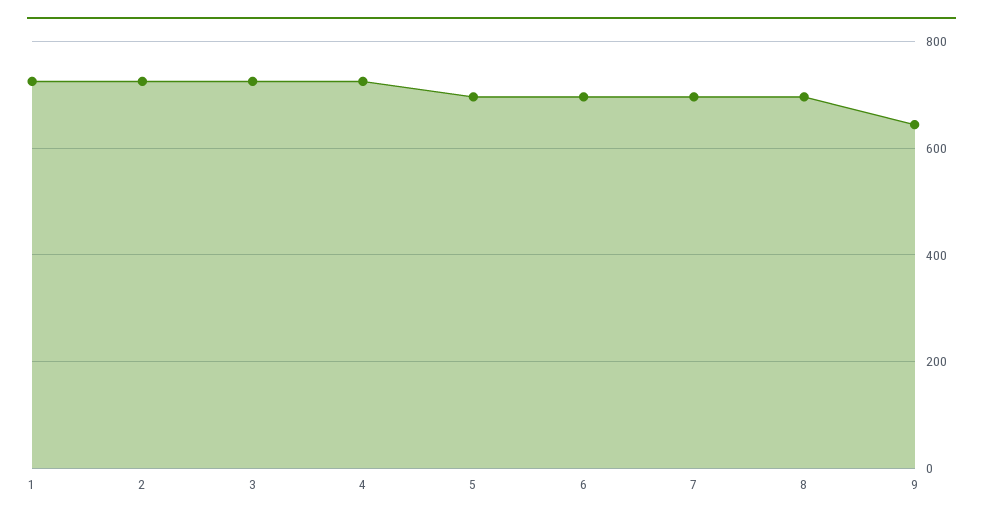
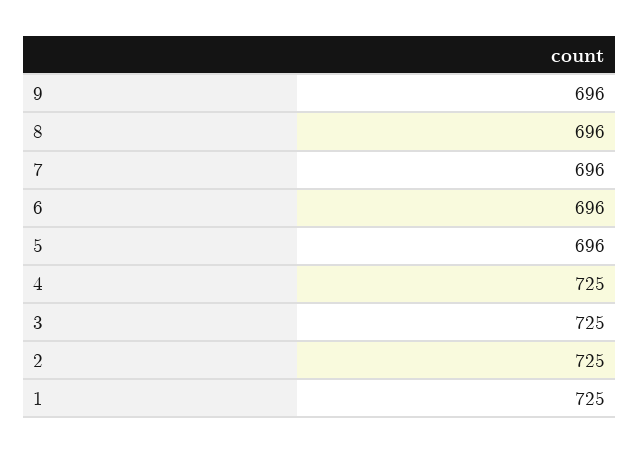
9: 640 -> 696

